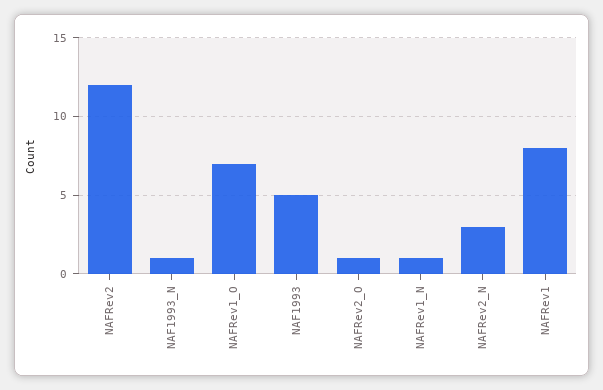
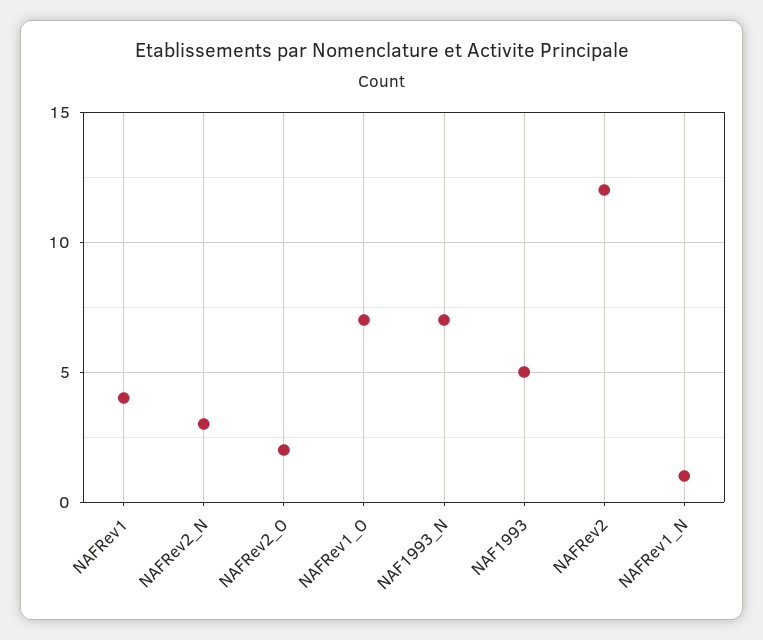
NAF1993_N: 1 -> 7
NAFRev2_O: 1 -> 2
NAFRev1: 8 -> 4

